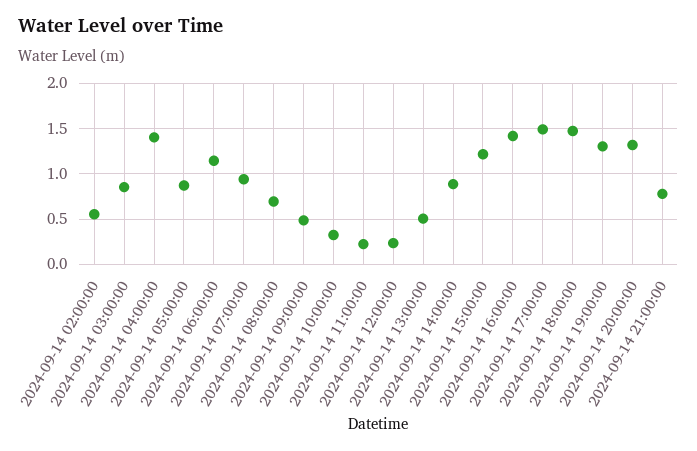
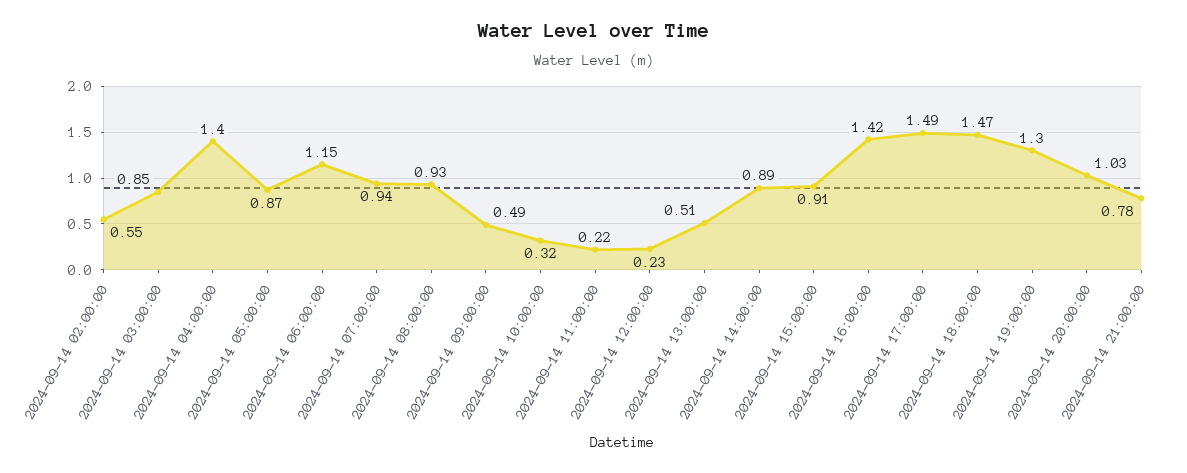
2024-09-14 08:00:00: 0.7 -> 0.93
2024-09-14 15:00:00: 1.2 -> 0.91
2024-09-14 20:00:00: 1.3 -> 1.03

